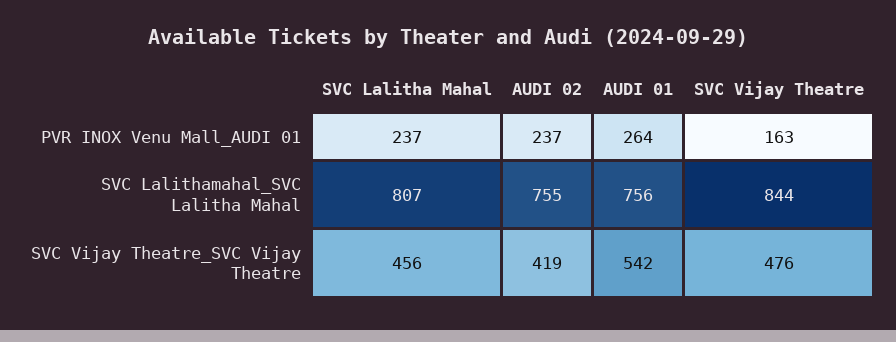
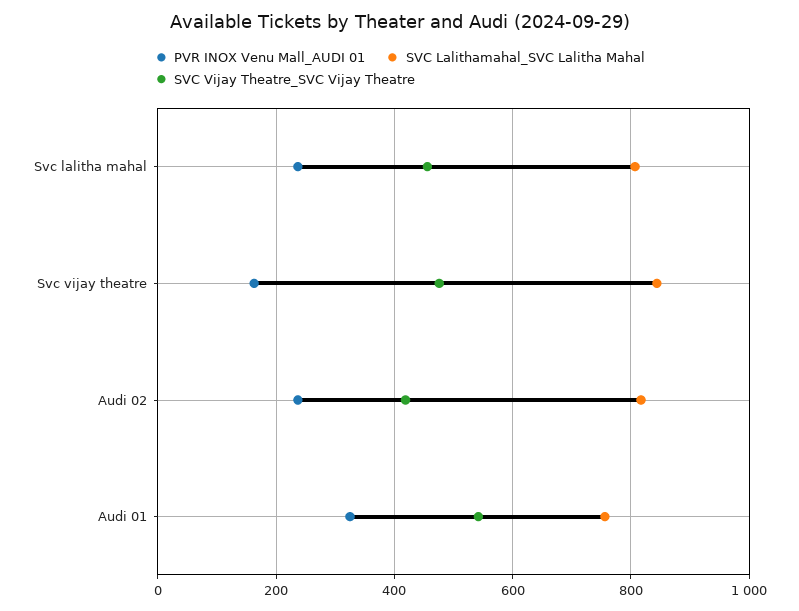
PVR INOX Venu Mall_AUDI 01, AUDI 01: 264 -> 320
SVC Lalithamahal_SVC Lalitha Mahal, AUDI 02: 755 -> 820

